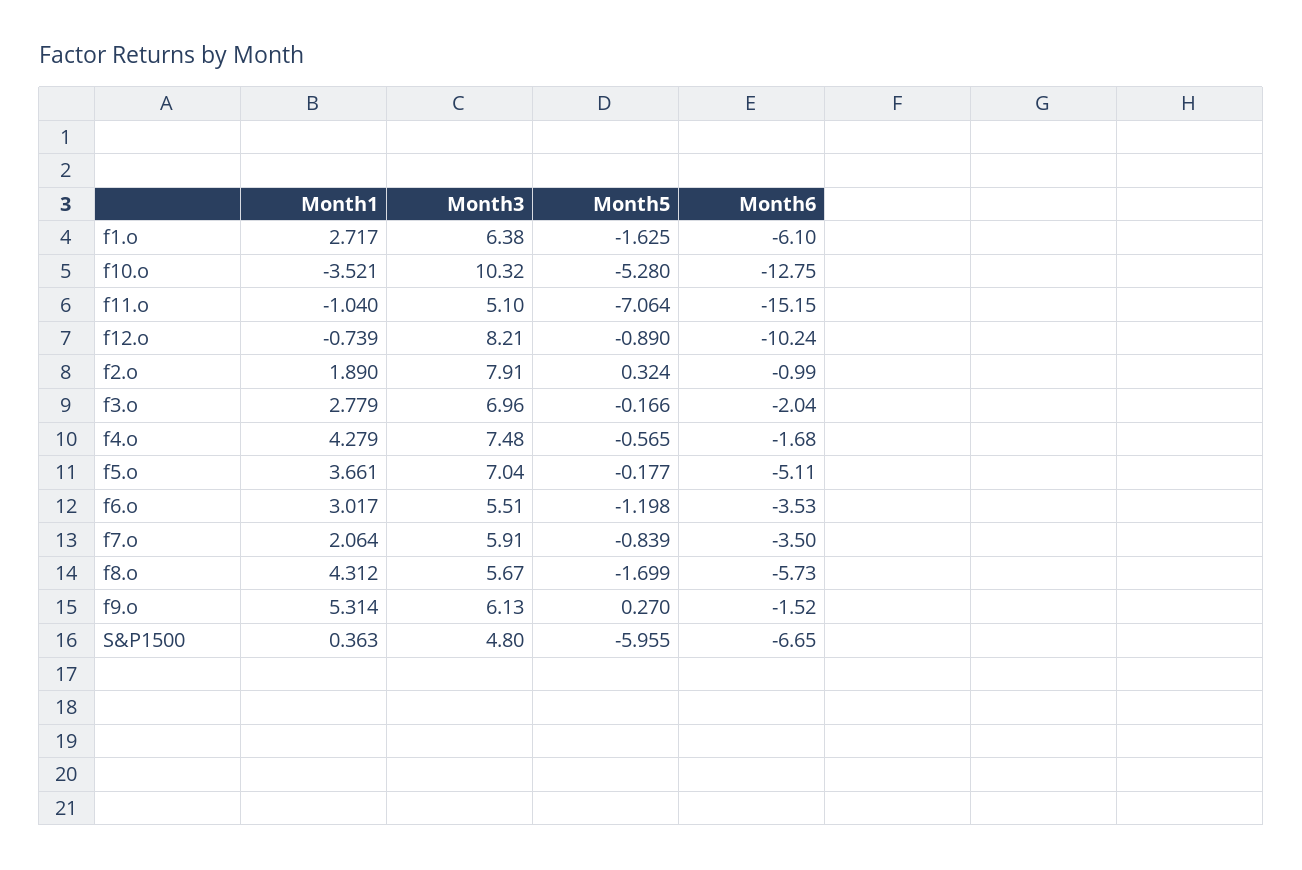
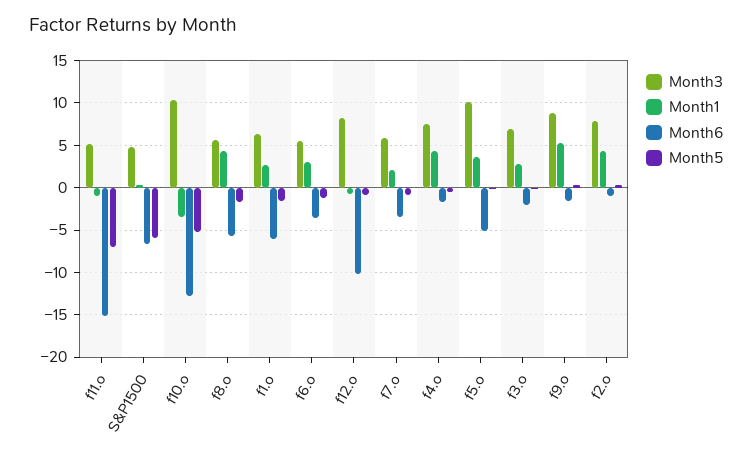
Month1, f2.o: 1.89 -> 4
Month3, f5.o: 7.04 -> 10
Month3, f9.o: 6.13 -> 9

